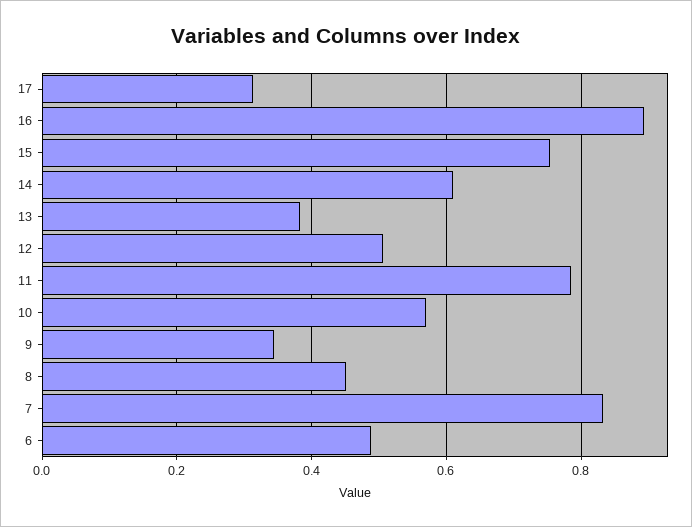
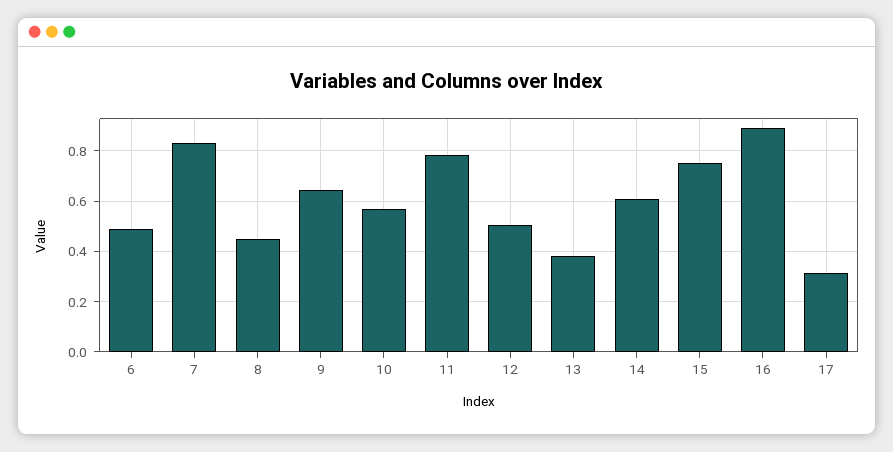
9: 0.34 -> 0.65

